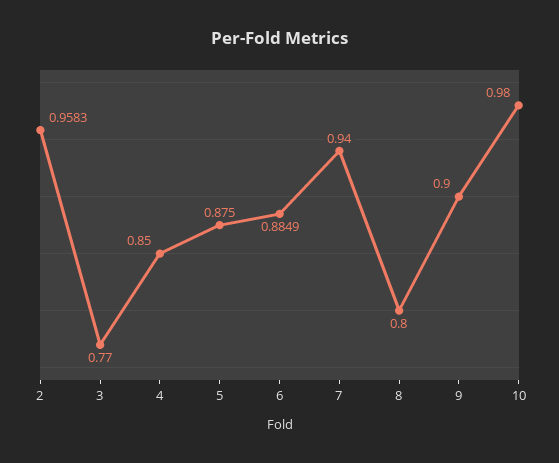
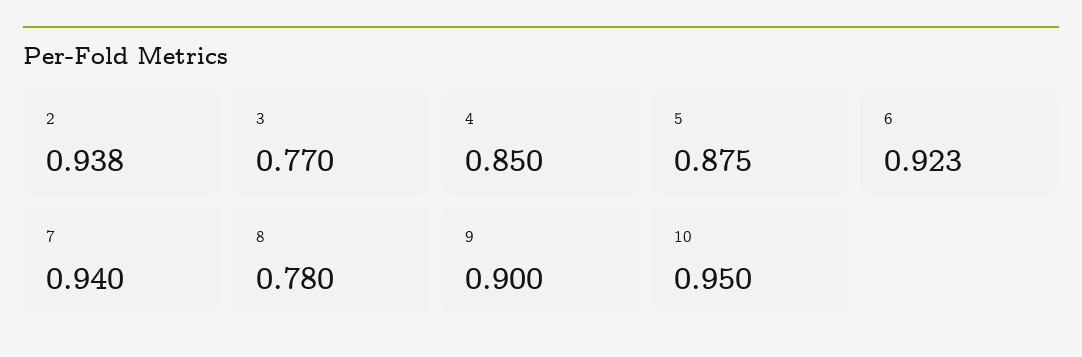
2: 0.9583 -> 0.938
6: 0.8849 -> 0.923
8: 0.8 -> 0.78
10: 0.98 -> 0.95

